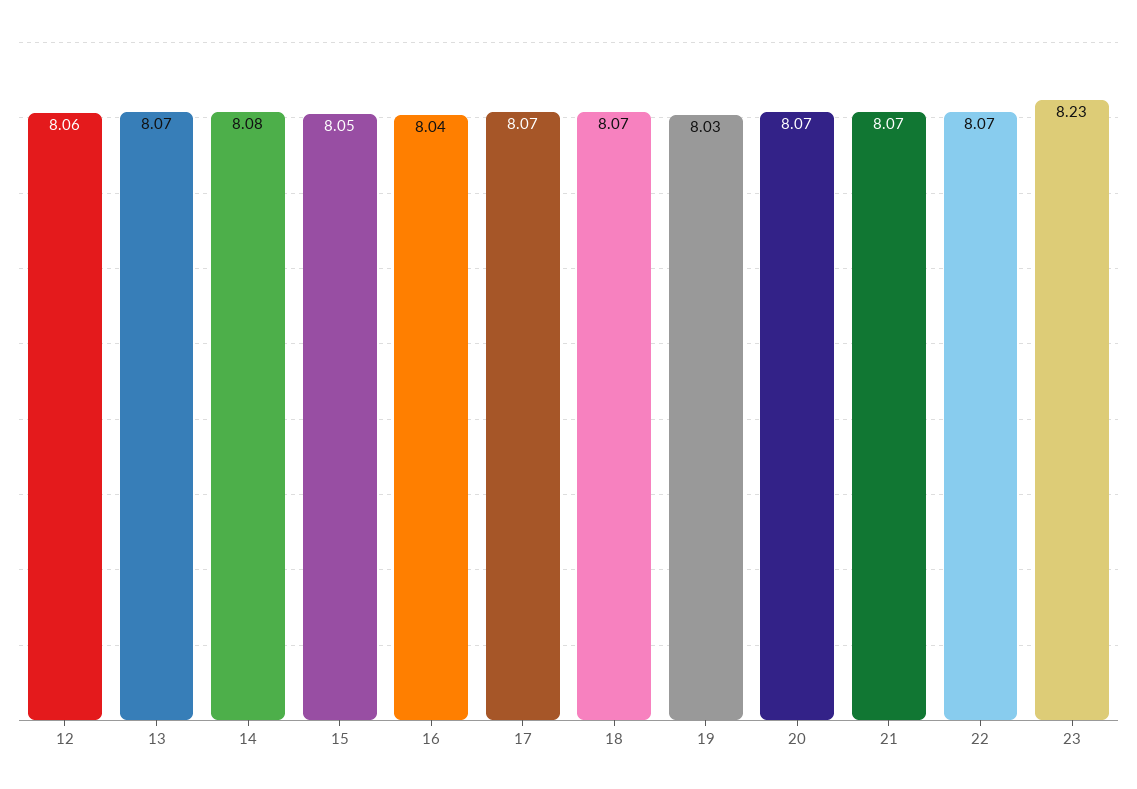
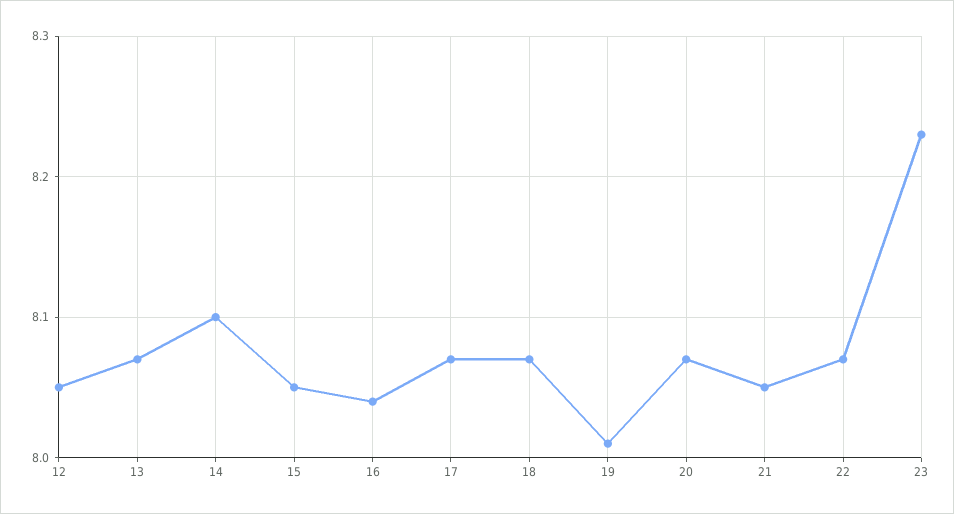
12: 8.06 -> 8.05
14: 8.08 -> 8.1
19: 8.03 -> 8.01
21: 8.07 -> 8.05

